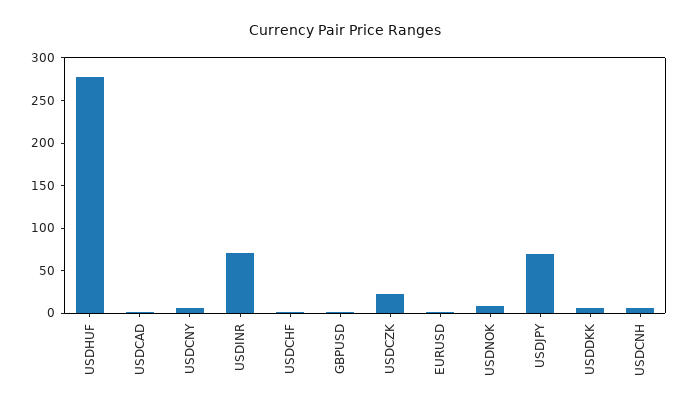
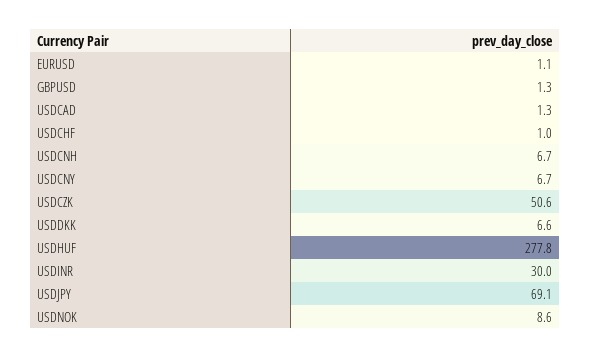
USDINR: 70 -> 30
USDCZK: 20 -> 50.6

